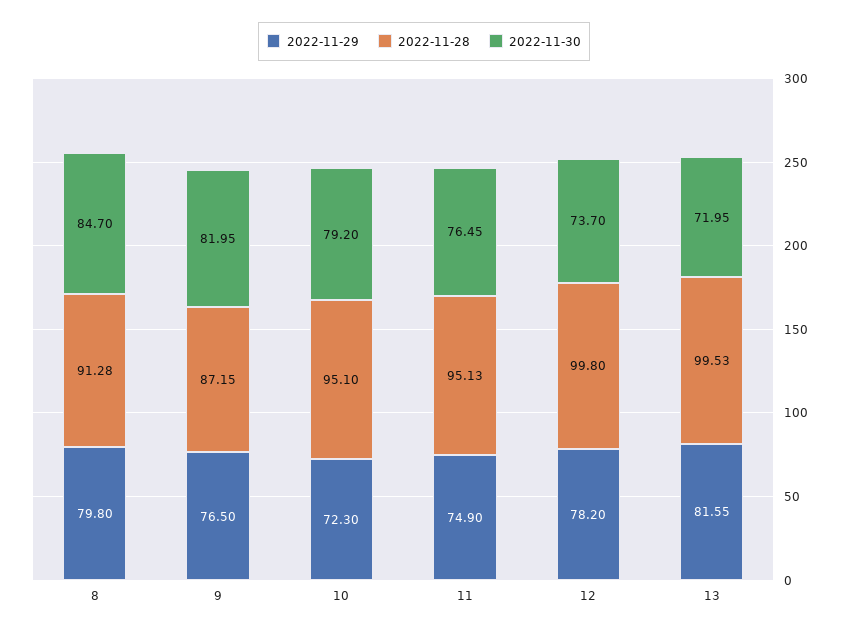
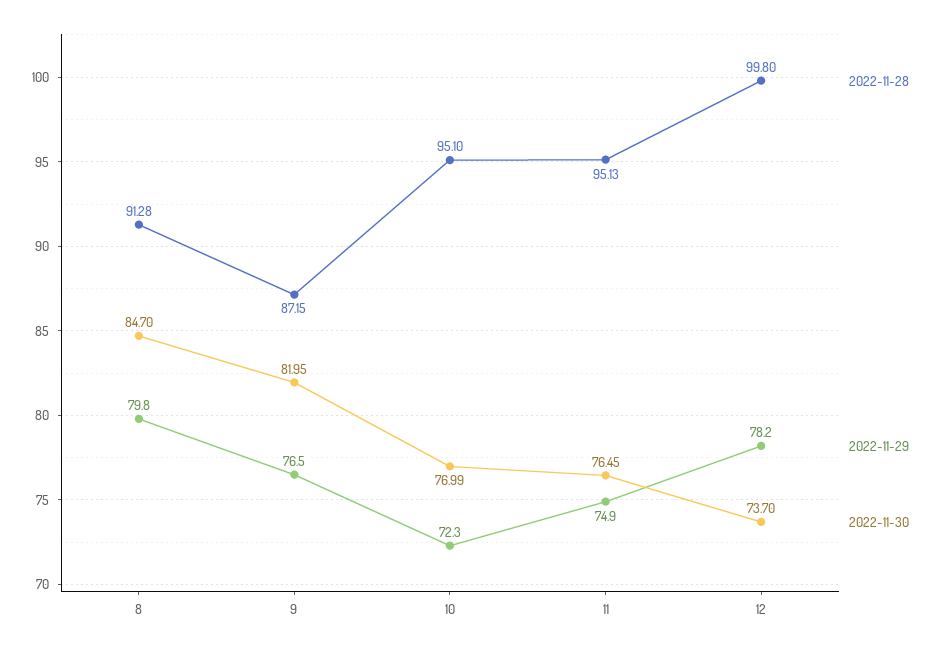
2022-11-30, 10: 79.2 -> 76.99
2022-11-29, 13: 81.55 -> none
2022-11-28, 13: 99.53 -> none
2022-11-30, 13: 71.95 -> none

